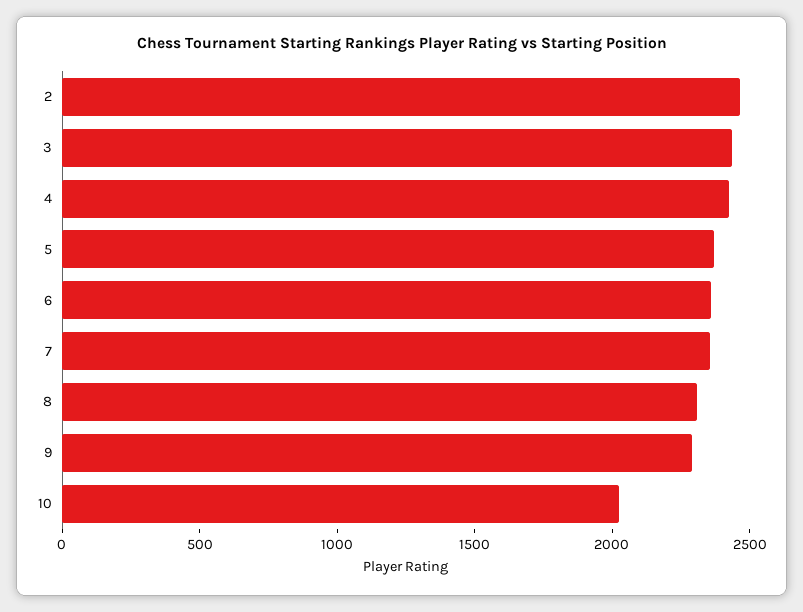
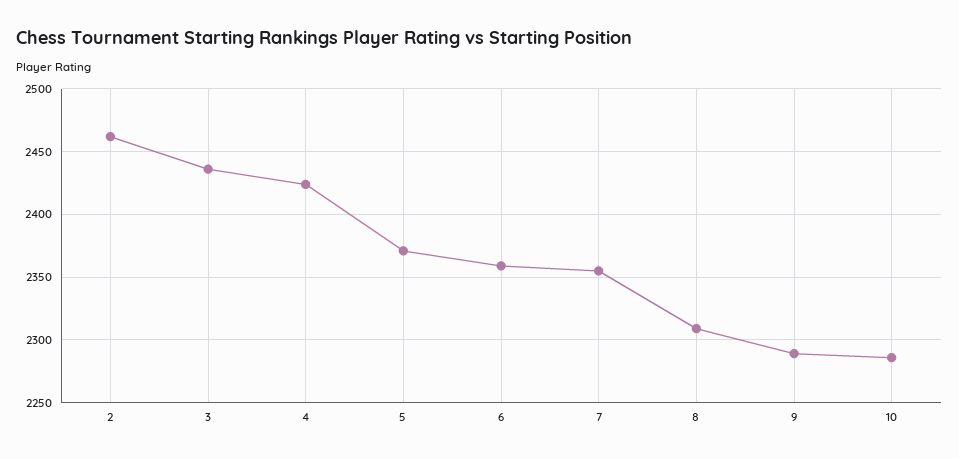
10: 2000 -> 2285

